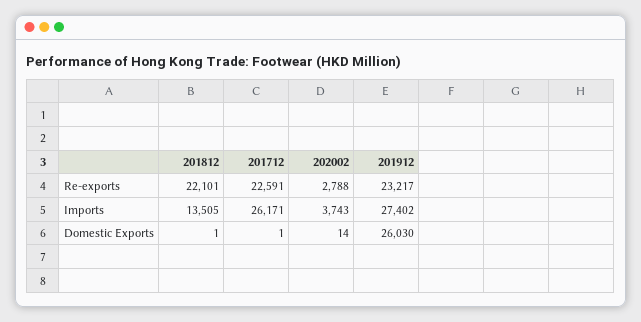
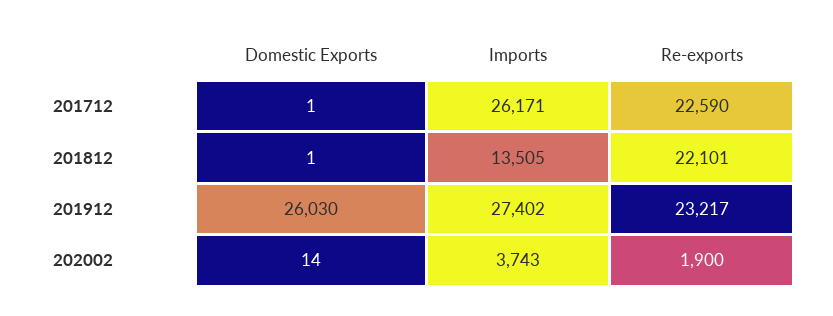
201712, Re-exports: 22591 -> 22590
202002, Re-exports: 2788 -> 1900

